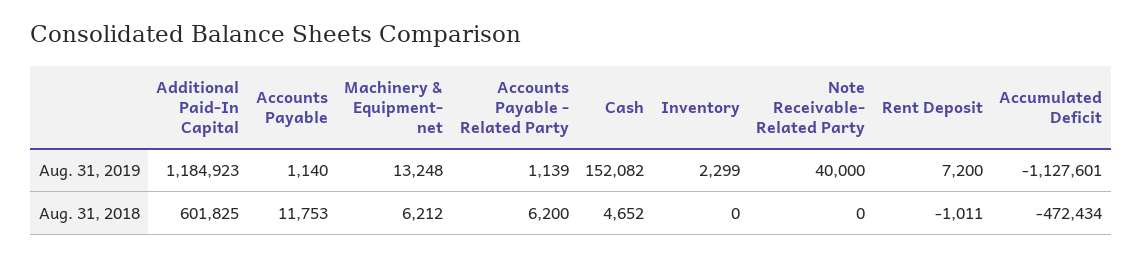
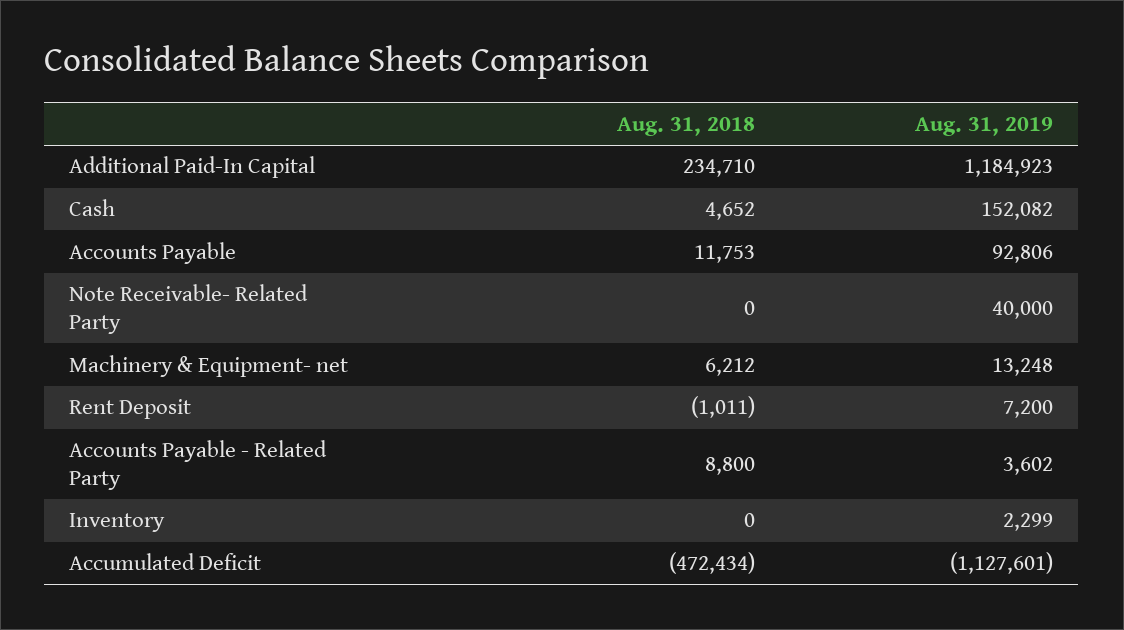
Accounts Payable, Aug. 31, 2019: 1140 -> 92806
Accounts Payable - Related Party, Aug. 31, 2019: 1139 -> 3602
Additional Paid-In Capital, Aug. 31, 2018: 601825 -> 234710
Accounts Payable - Related Party, Aug. 31, 2018: 6200 -> 8800

